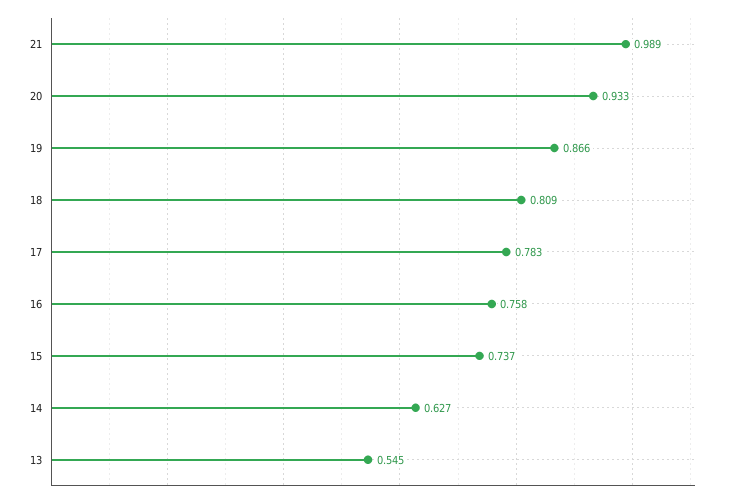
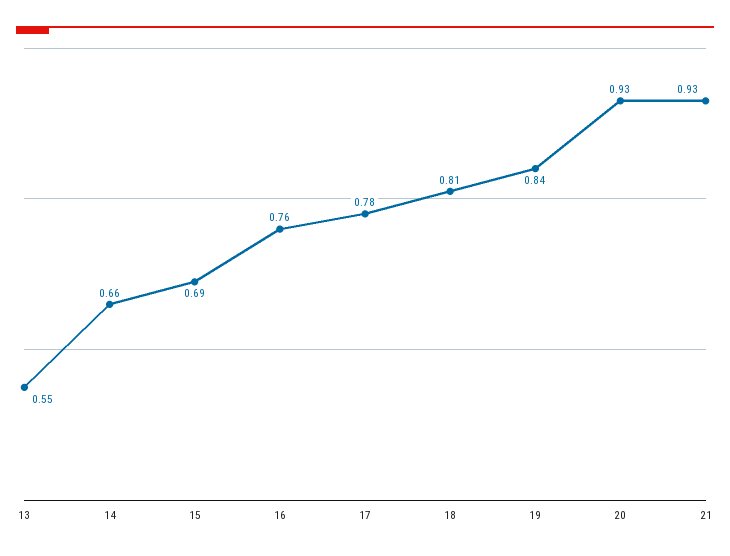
21: 0.989 -> 0.93
19: 0.866 -> 0.84
15: 0.737 -> 0.69
14: 0.627 -> 0.66

